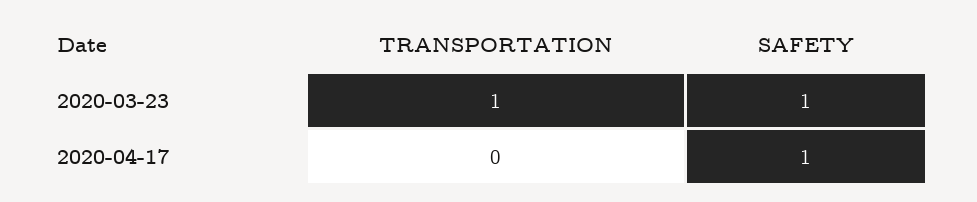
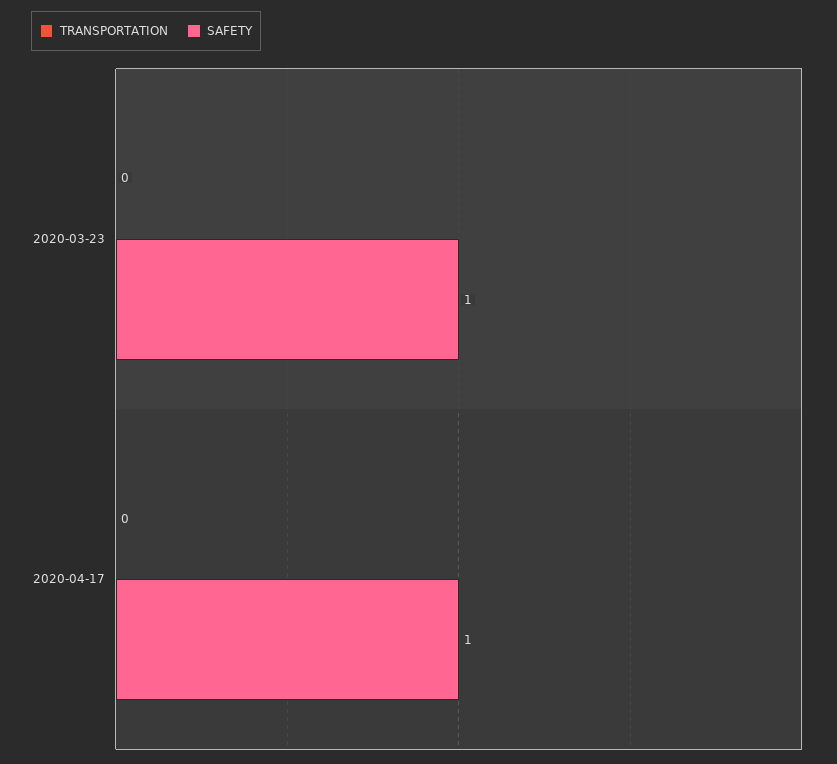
TRANSPORTATION, 2020-03-23: 1 -> 0

